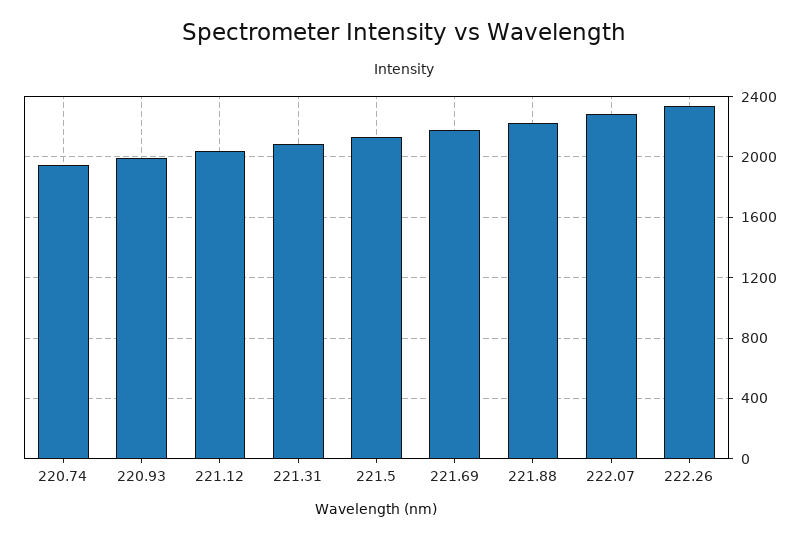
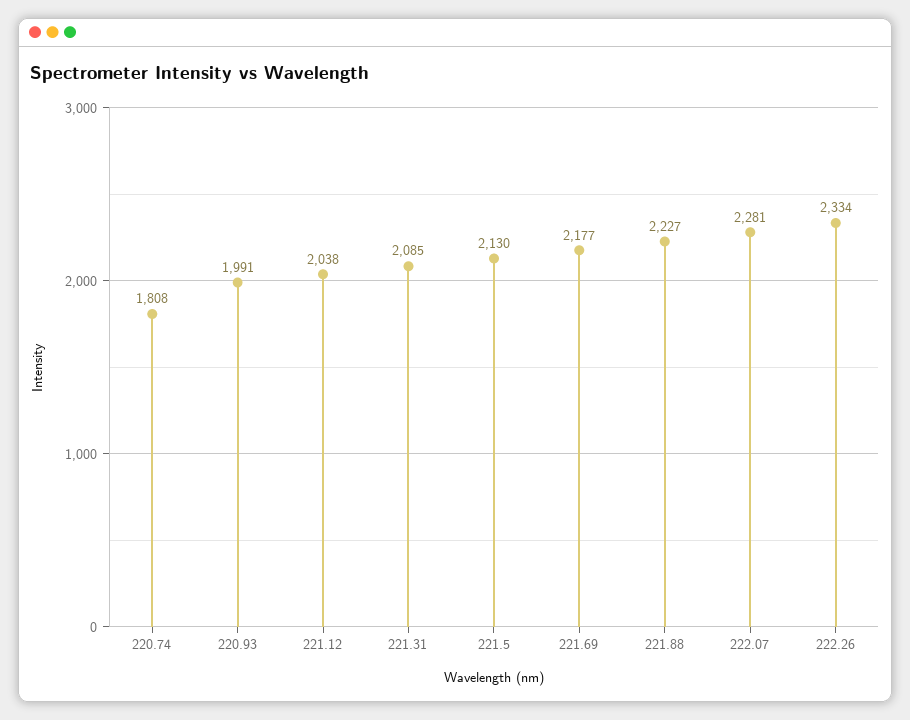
220.74: 1950 -> 1808

